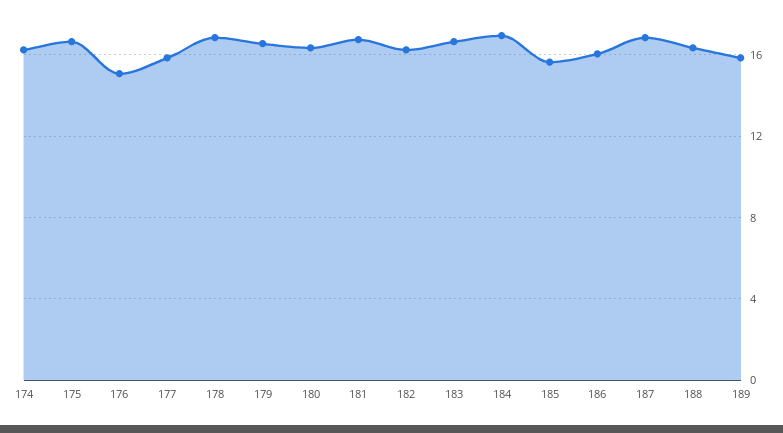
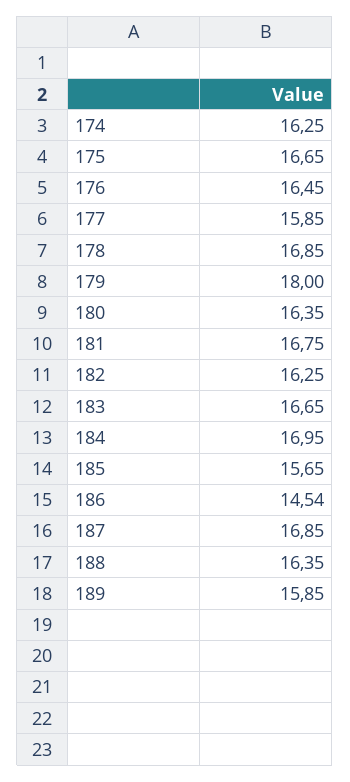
176: 15 -> 16.45
179: 16.5 -> 18
186: 16 -> 14.54

